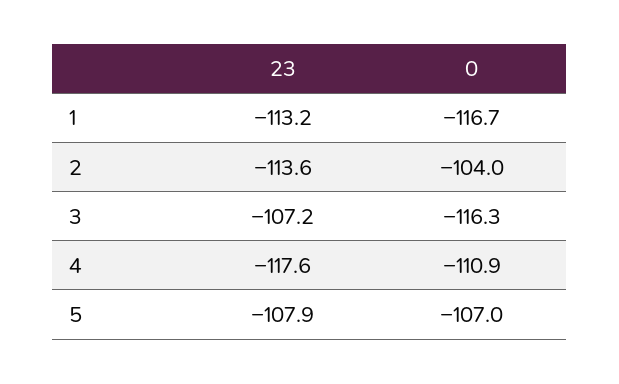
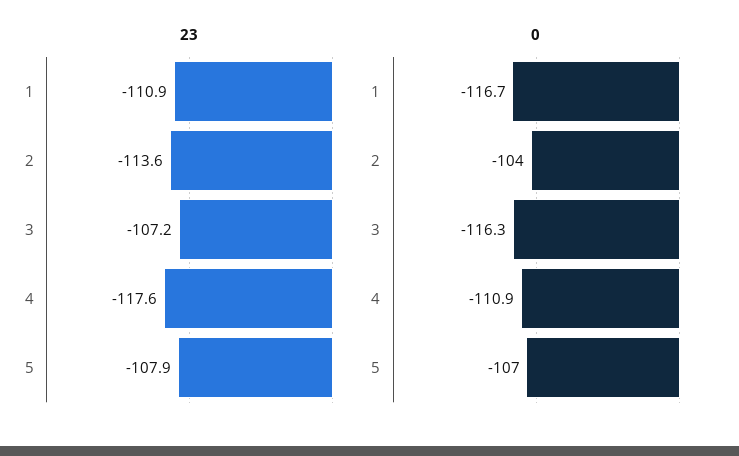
23, 1: -113.2 -> -110.9

